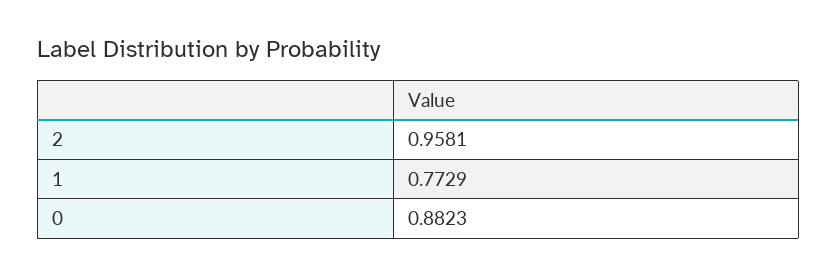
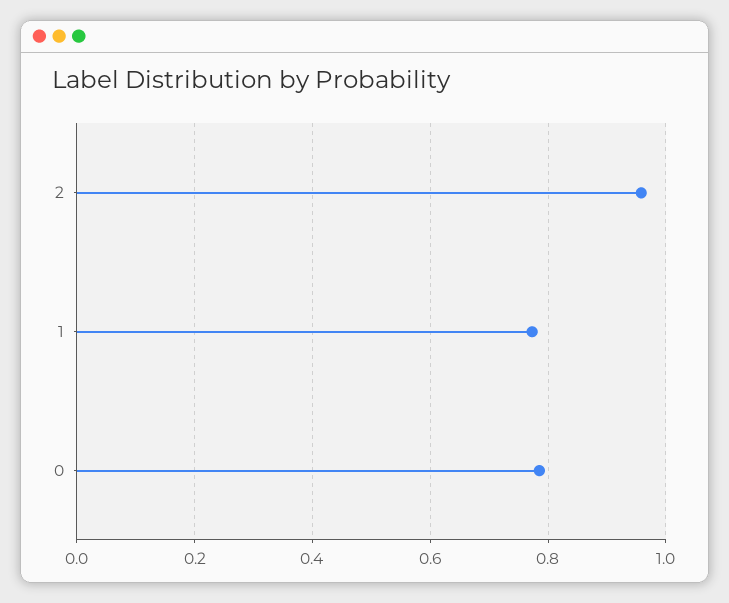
0: 0.8823 -> 0.78

